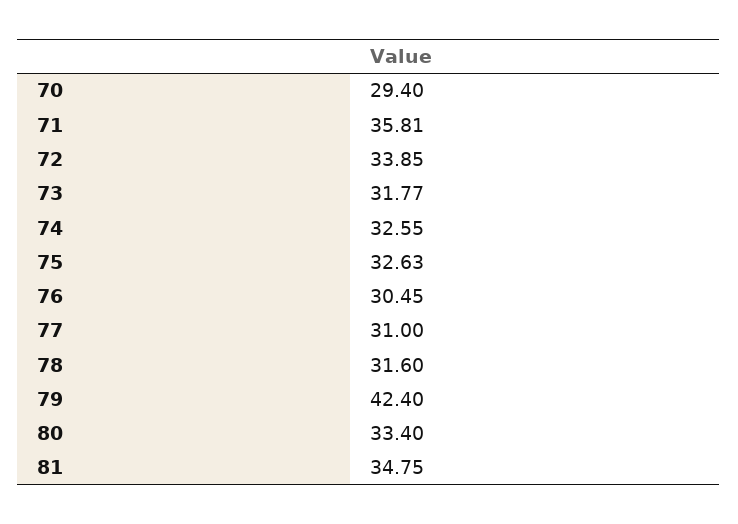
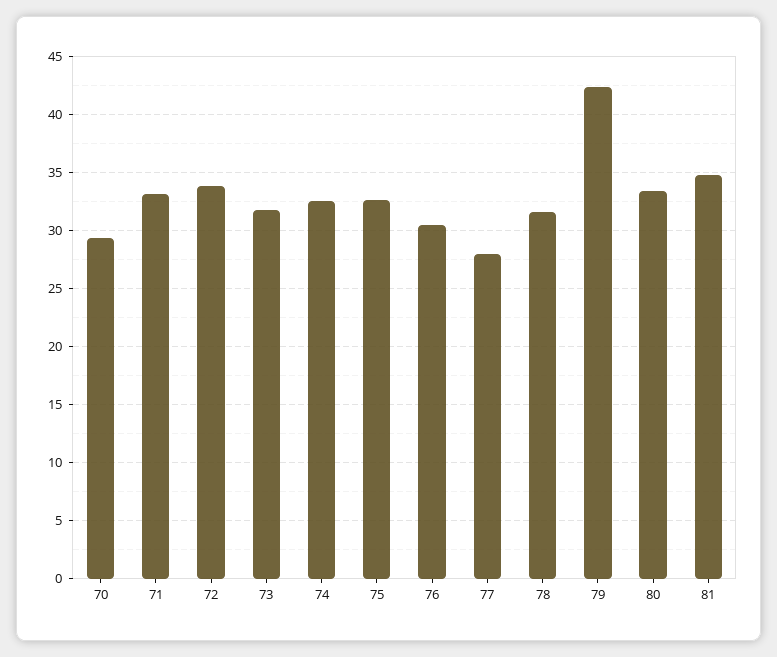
71: 35.81 -> 33
77: 31 -> 28

